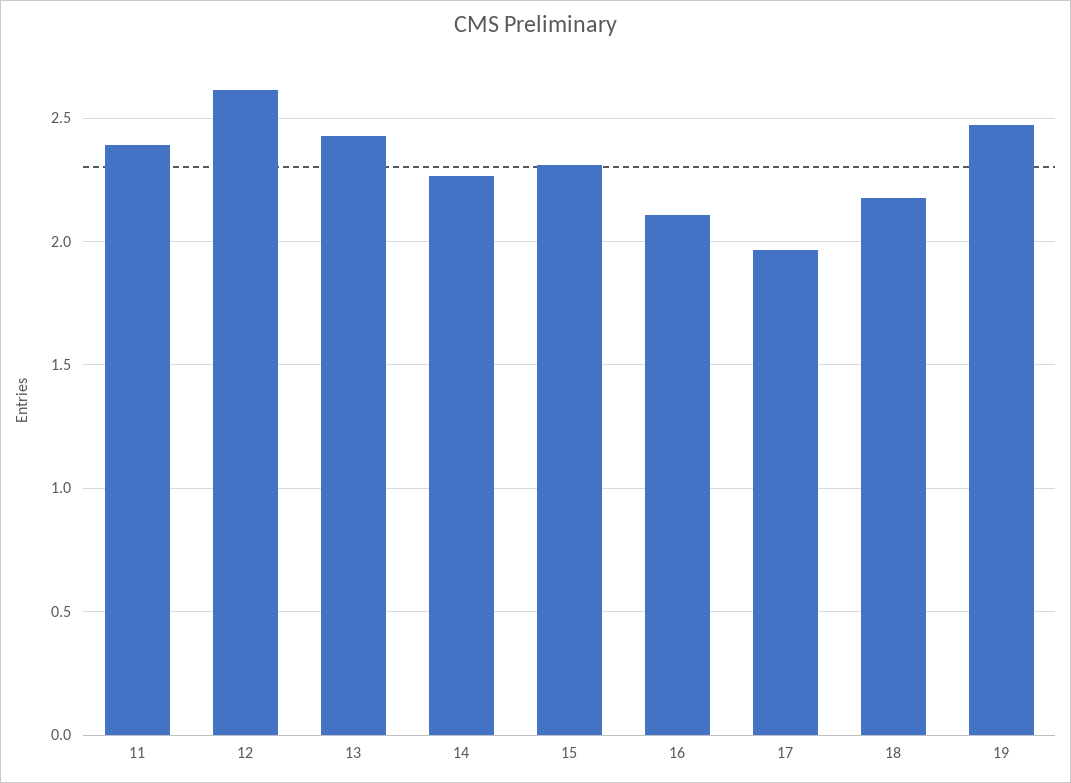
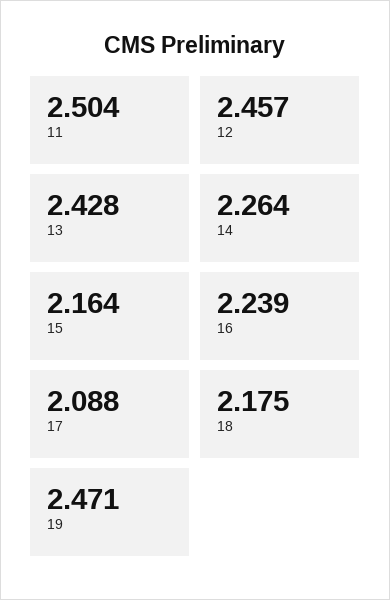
11: 2.4 -> 2.504
12: 2.6 -> 2.457
15: 2.3 -> 2.164
16: 2.1 -> 2.239
17: 1.95 -> 2.088

